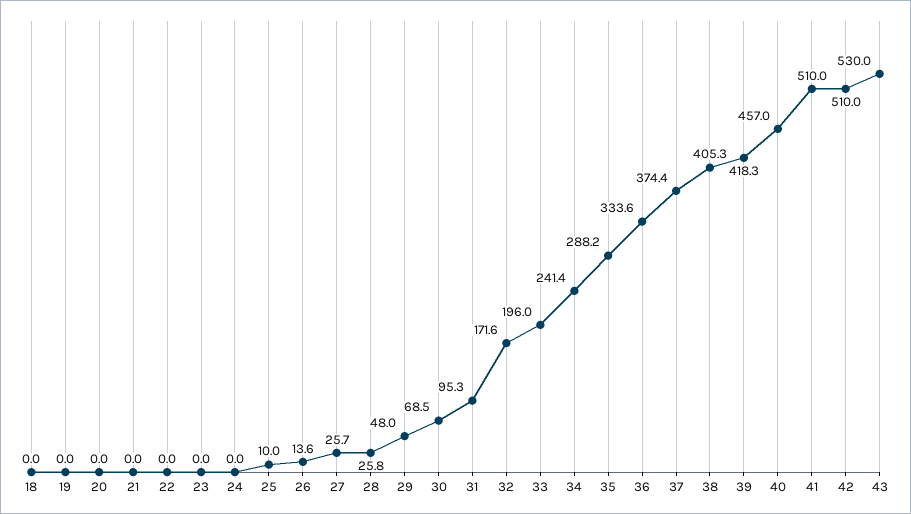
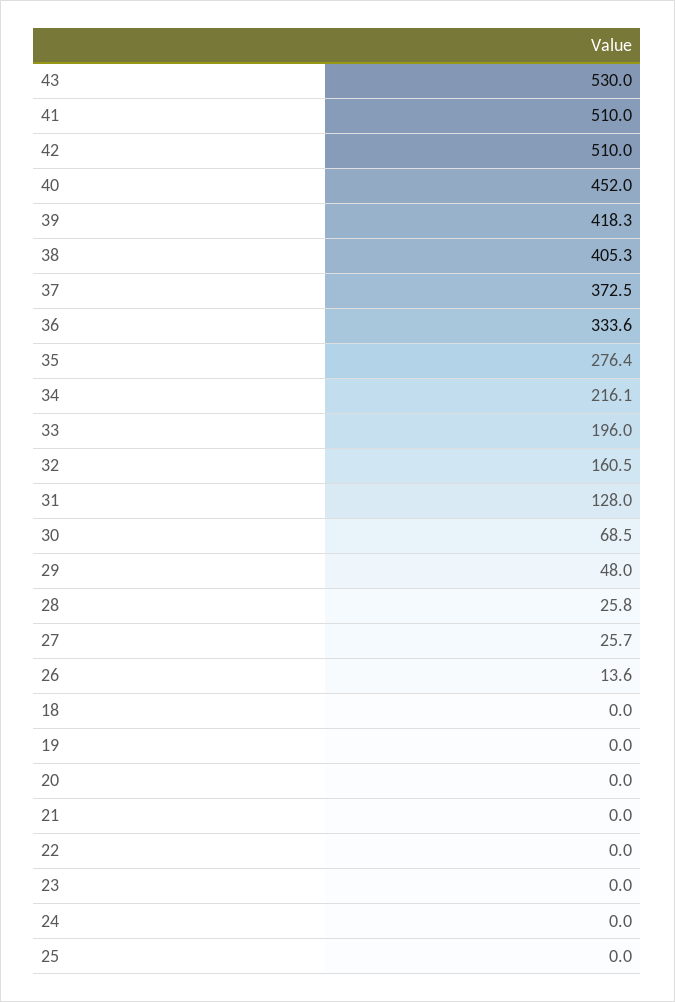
25: 10 -> 0
31: 95.3 -> 128
32: 171.6 -> 160.5
34: 241.4 -> 216.1
35: 288.2 -> 276.4
37: 374.4 -> 372.5
40: 457 -> 452

